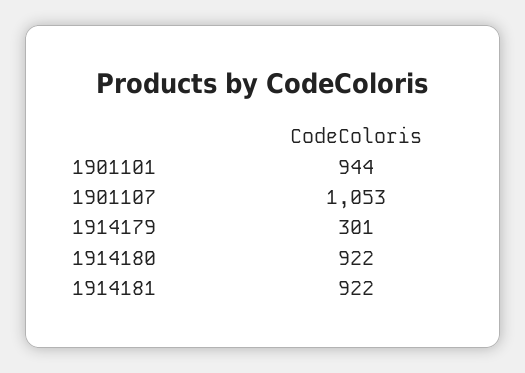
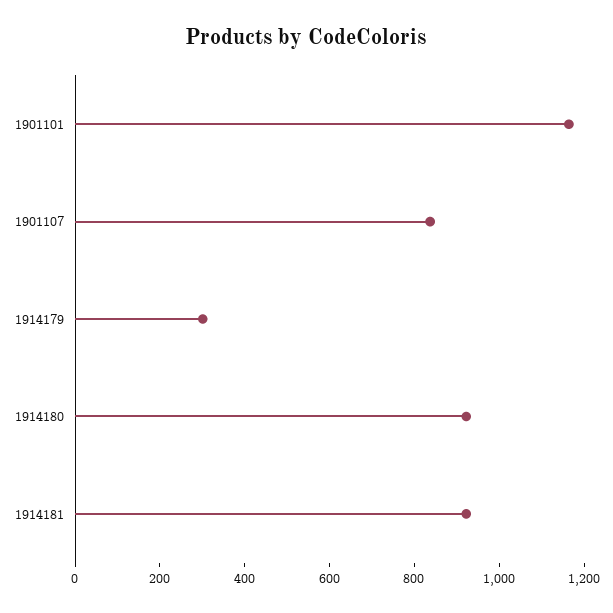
1901101: 944 -> 1150
1901107: 1053 -> 850

